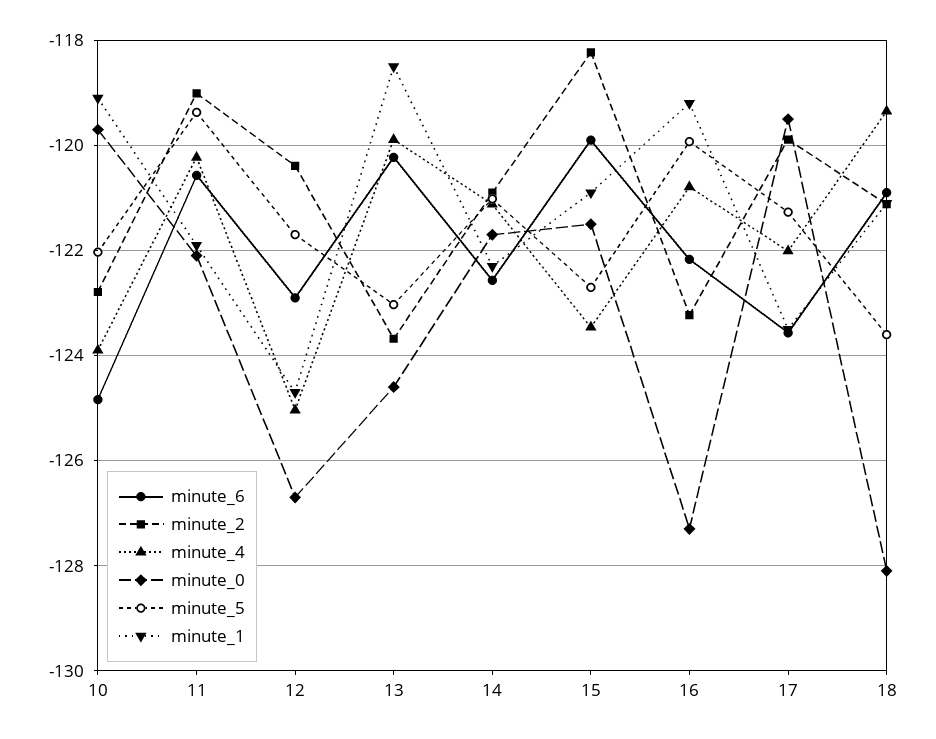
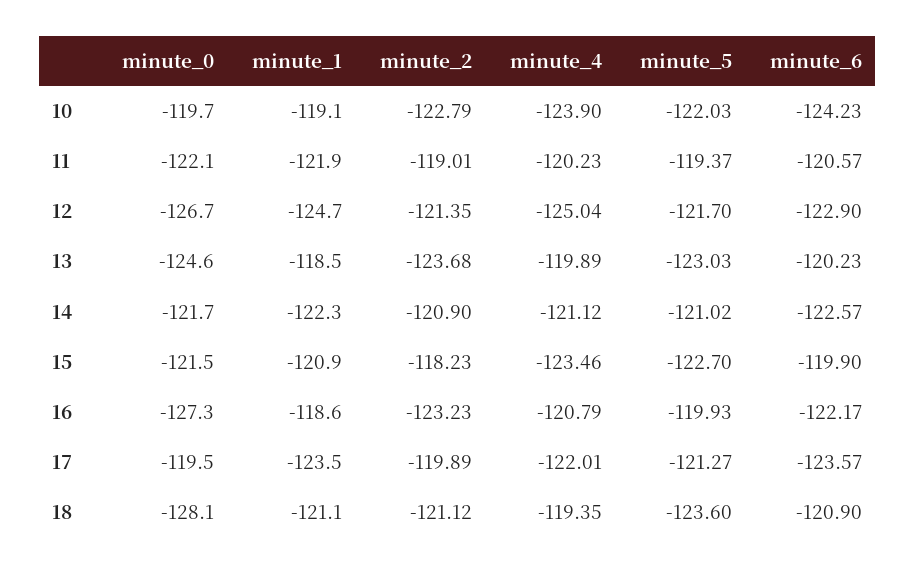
minute_6, 10: -124.8 -> -124.23
minute_2, 12: -120.4 -> -121.35
minute_1, 16: -119.2 -> -118.6

